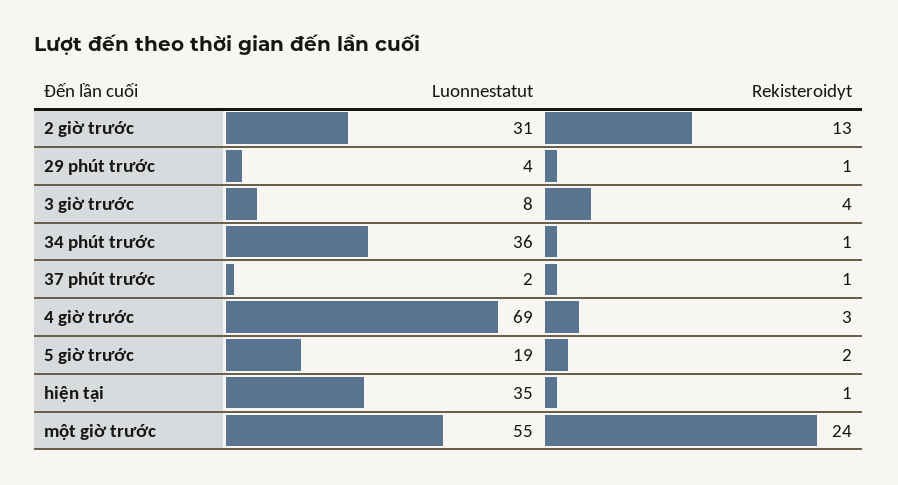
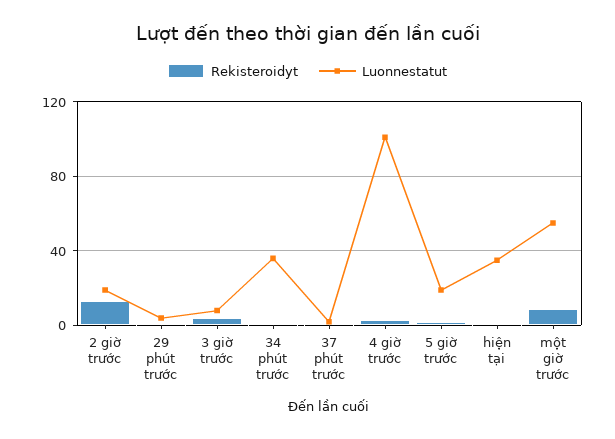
Luonnestatut, 2 giờ trước: 31 -> 20
Luonnestatut, 4 giờ trước: 69 -> 100
Rekisteroidyt, một giờ trước: 24 -> 10

